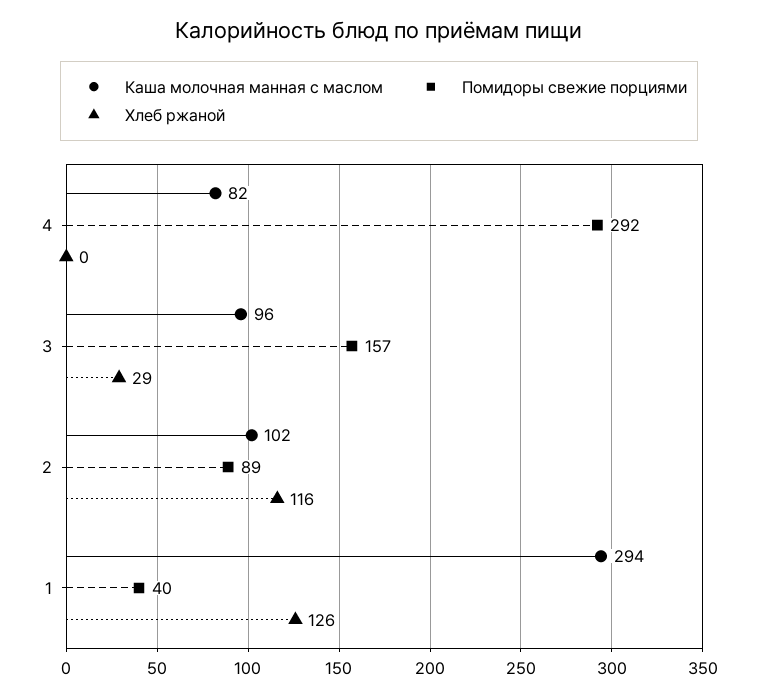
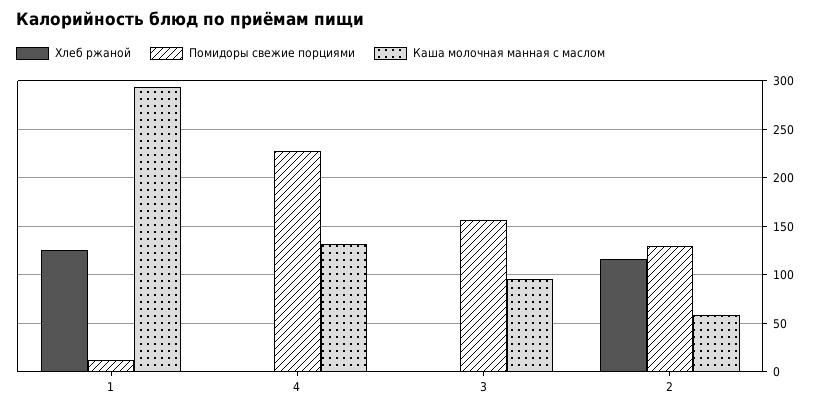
Каша молочная манная с маслом, 4: 82 -> 130
Помидоры свежие порциями, 4: 292 -> 230
Хлеб ржаной, 3: 29 -> 0
Каша молочная манная с маслом, 2: 102 -> 60
Помидоры свежие порциями, 2: 89 -> 130
Помидоры свежие порциями, 1: 40 -> 10

